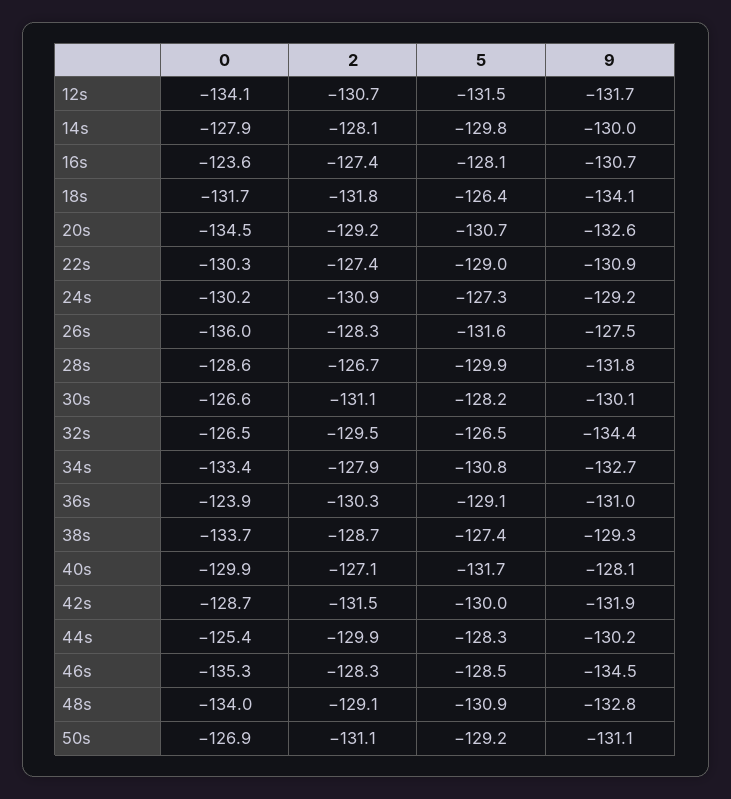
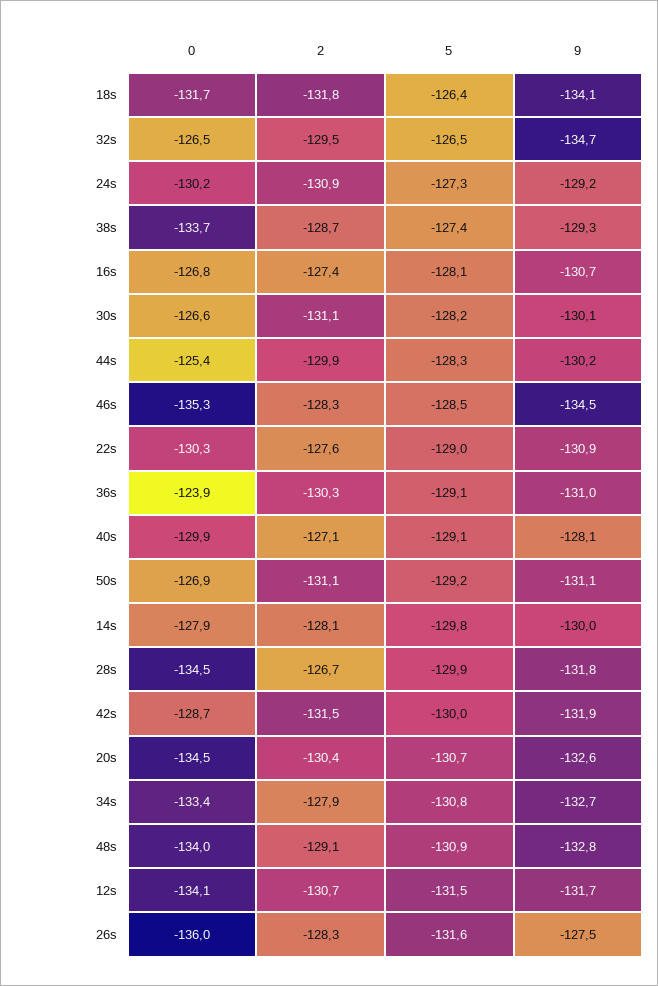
0, 16s: -123.6 -> -126.8
2, 20s: -129.2 -> -130.4
2, 22s: -127.4 -> -127.6
0, 28s: -128.6 -> -134.5
9, 32s: -134.4 -> -134.7
5, 40s: -131.7 -> -129.1

